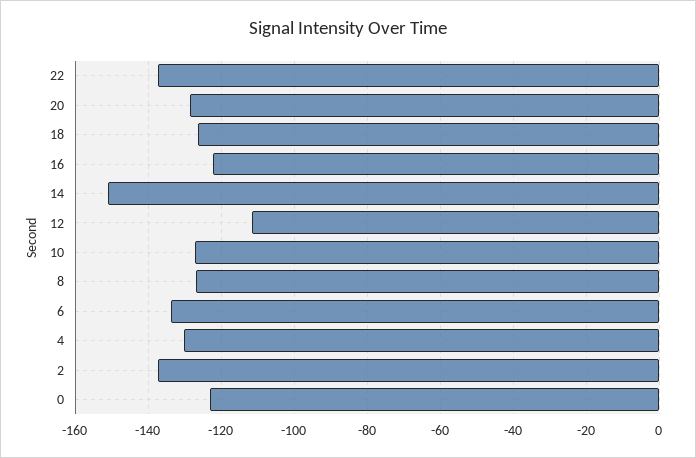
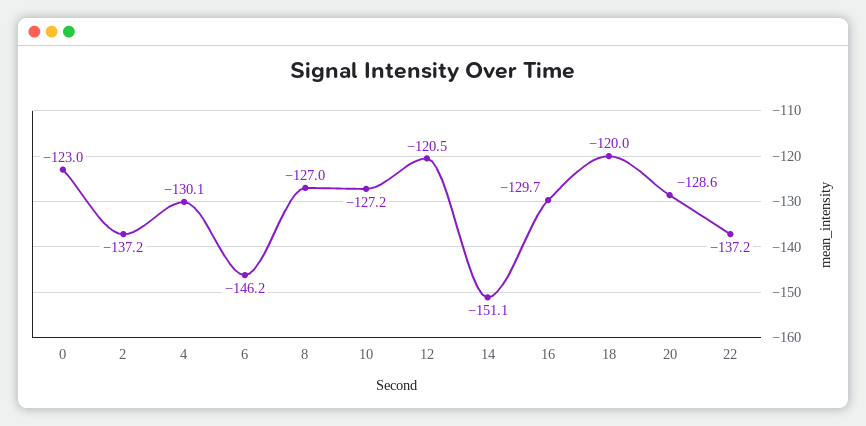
18: -126 -> -120
16: -122 -> -129.7
12: -112 -> -120.5
6: -134 -> -146.2

